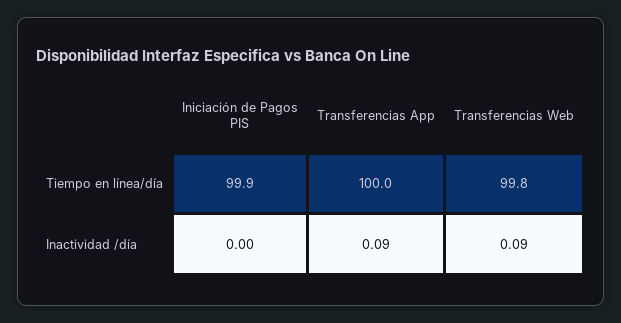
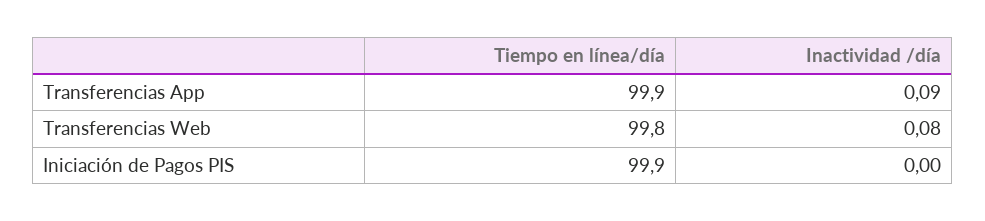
Transferencias App, Tiempo en línea/día: 100 -> 99.9
Transferencias Web, Inactividad /día: 0.09 -> 0.08

